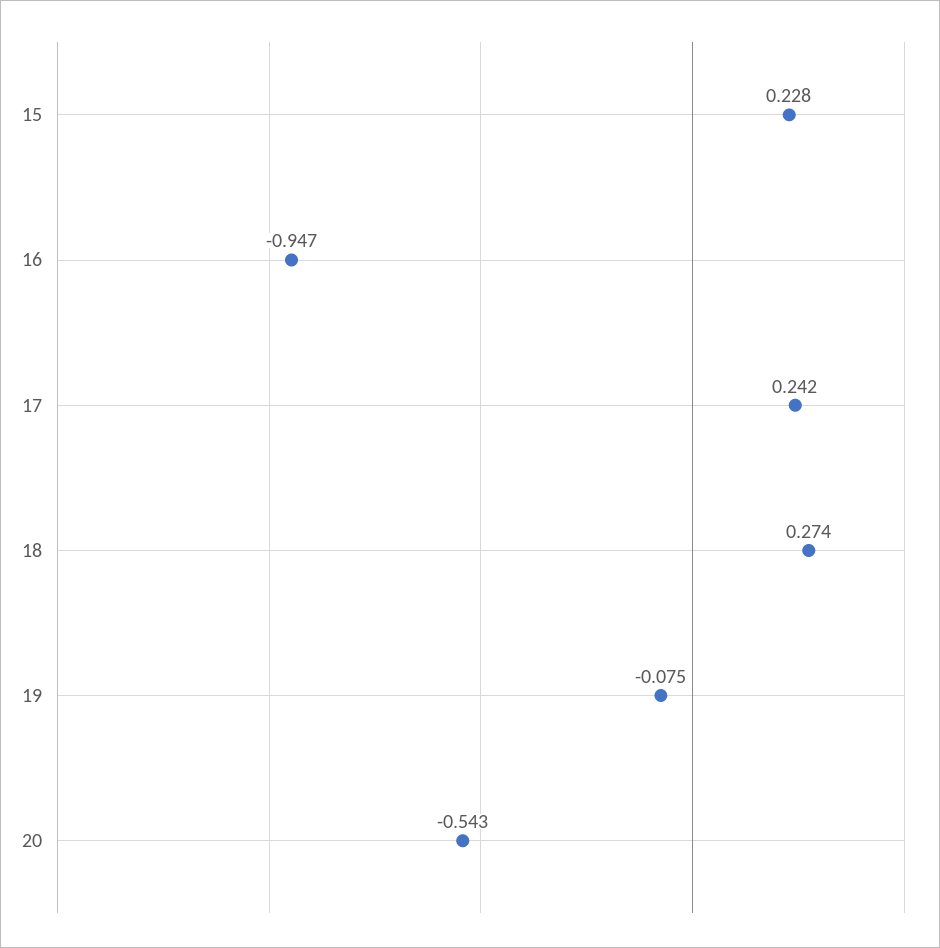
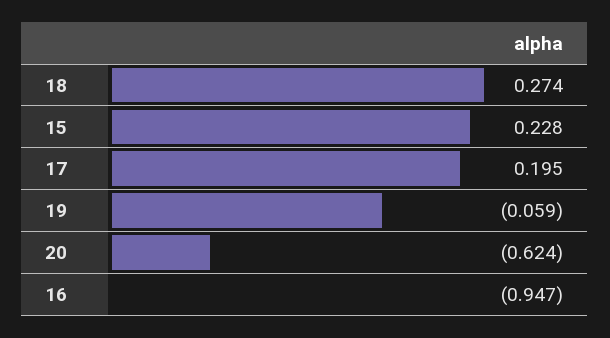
17: 0.242 -> 0.195
19: -0.075 -> -0.059
20: -0.543 -> -0.624

